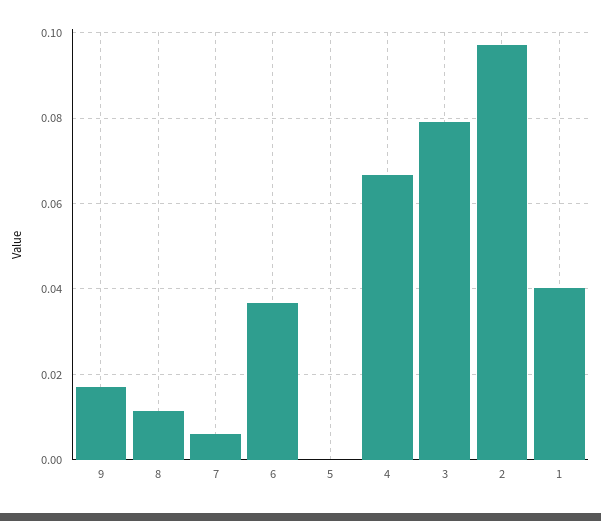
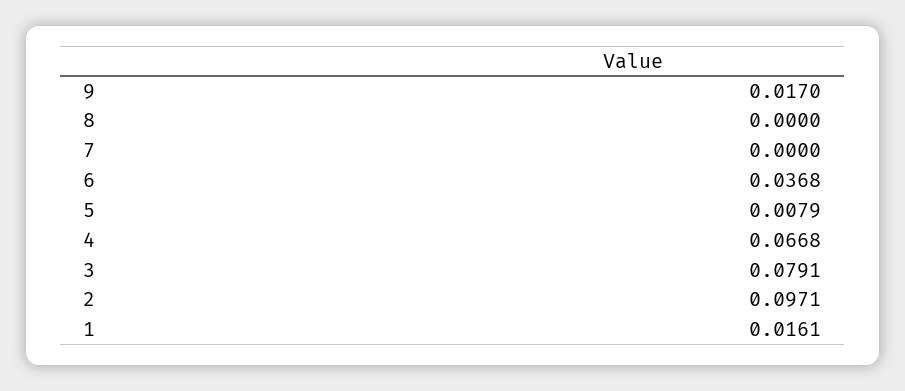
8: 0.012 -> 0
7: 0.006 -> 0
5: 0 -> 0.0079
1: 0.04 -> 0.0161

